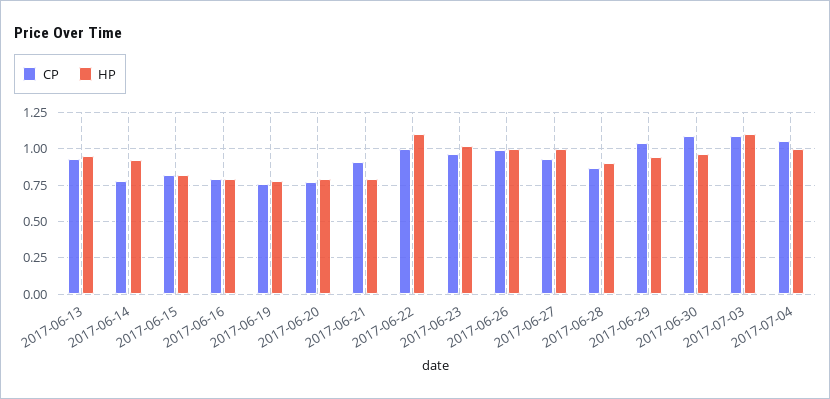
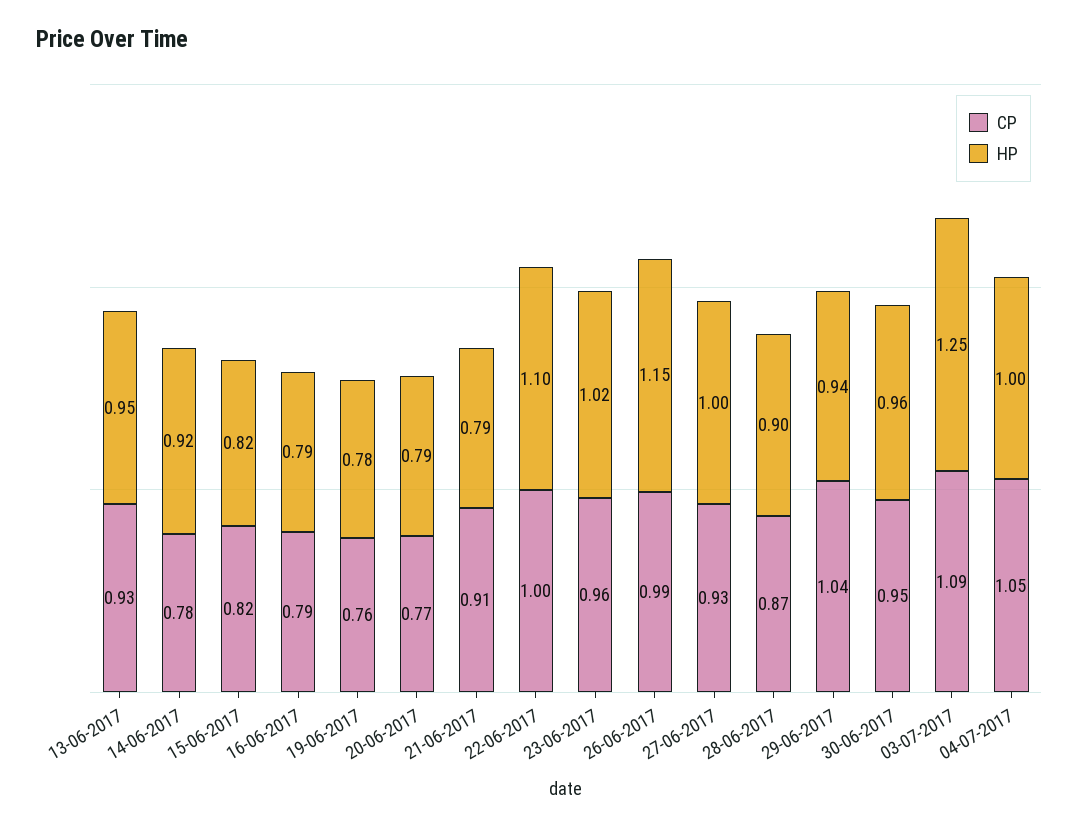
HP, 2017-06-26: 1 -> 1.15
CP, 2017-06-30: 1.1 -> 0.95
HP, 2017-07-03: 1.1 -> 1.25

